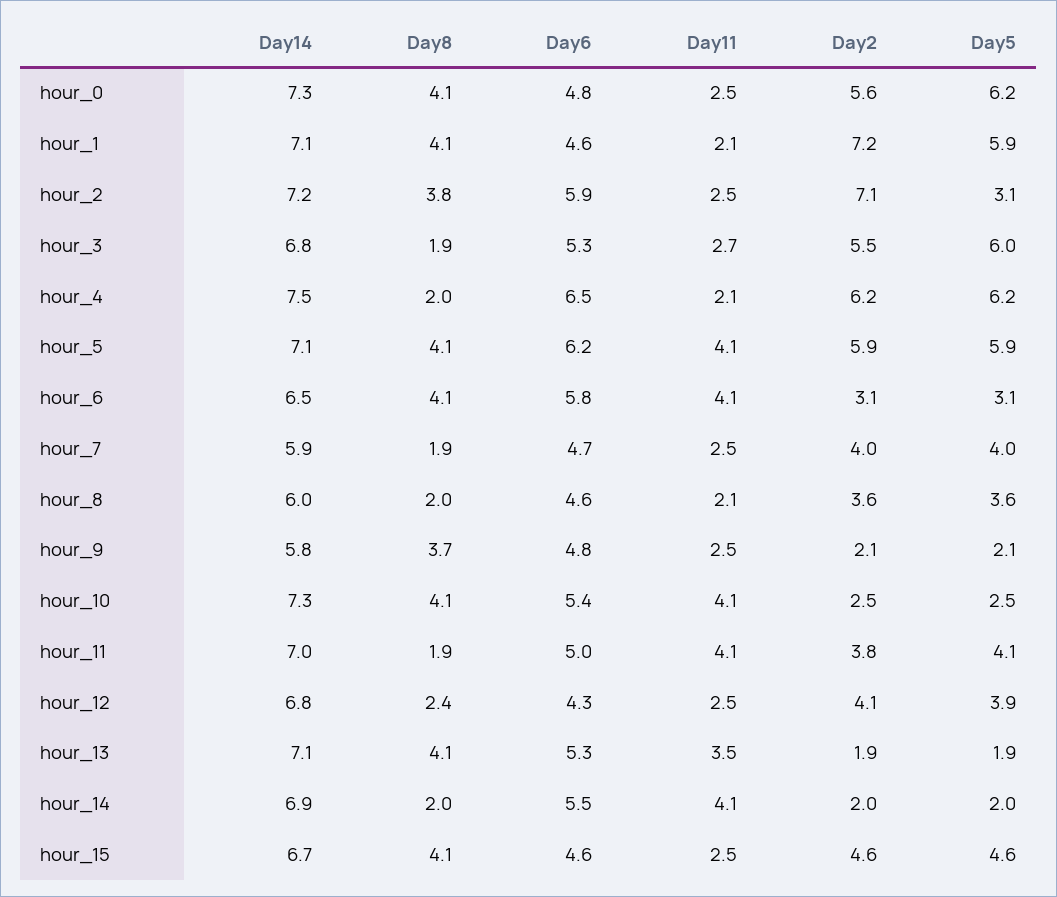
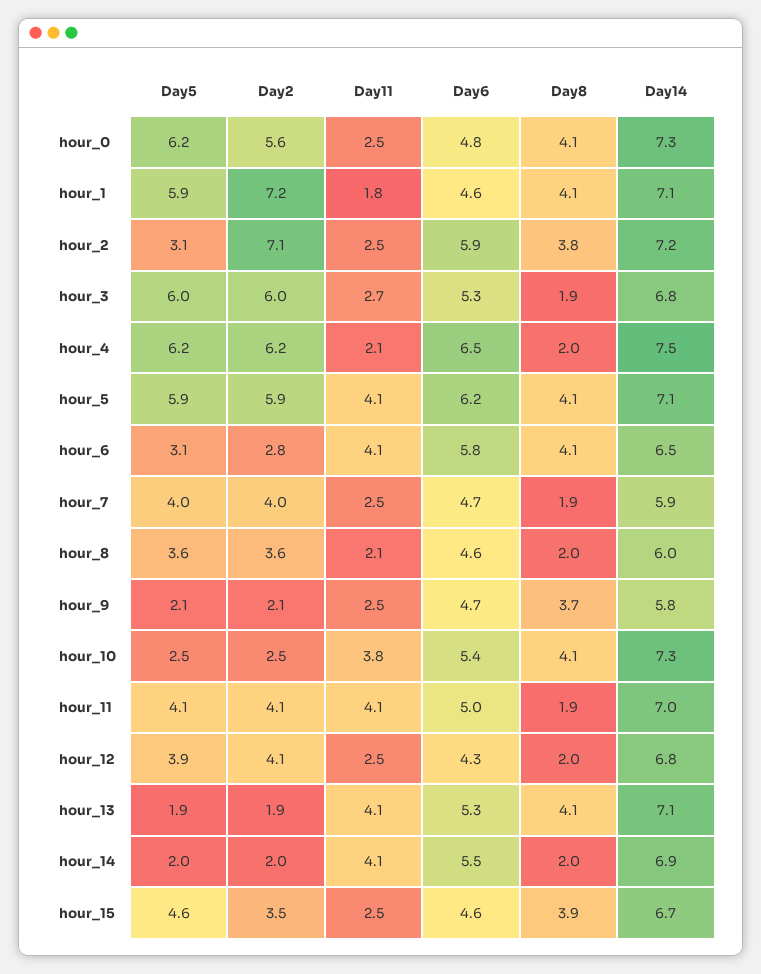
Day11, hour_1: 2.1 -> 1.8
Day2, hour_3: 5.5 -> 6
Day2, hour_6: 3.1 -> 2.8
Day6, hour_9: 4.8 -> 4.7
Day11, hour_10: 4.1 -> 3.8
Day2, hour_11: 3.8 -> 4.1
Day8, hour_12: 2.4 -> 2
Day11, hour_13: 3.5 -> 4.1
Day8, hour_15: 4.1 -> 3.9
Day2, hour_15: 4.6 -> 3.5

